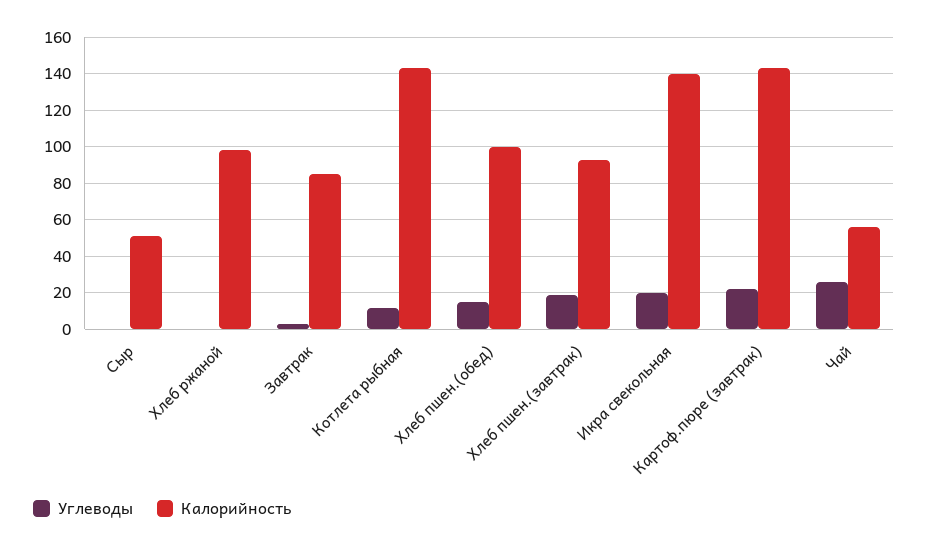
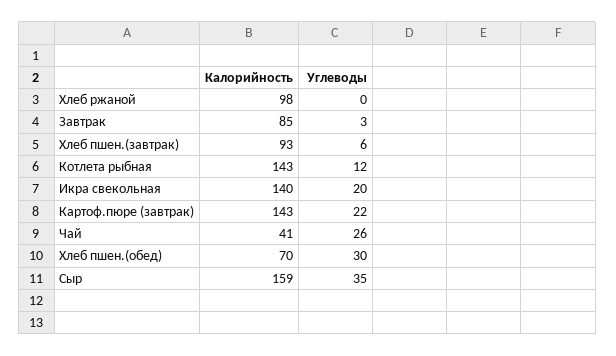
Углеводы, Сыр: 0 -> 35
Калорийность, Сыр: 50 -> 159
Углеводы, Хлеб пшен.(обед): 15 -> 30
Калорийность, Хлеб пшен.(обед): 100 -> 70
Углеводы, Хлеб пшен.(завтрак): 20 -> 6
Калорийность, Чай: 55 -> 41

